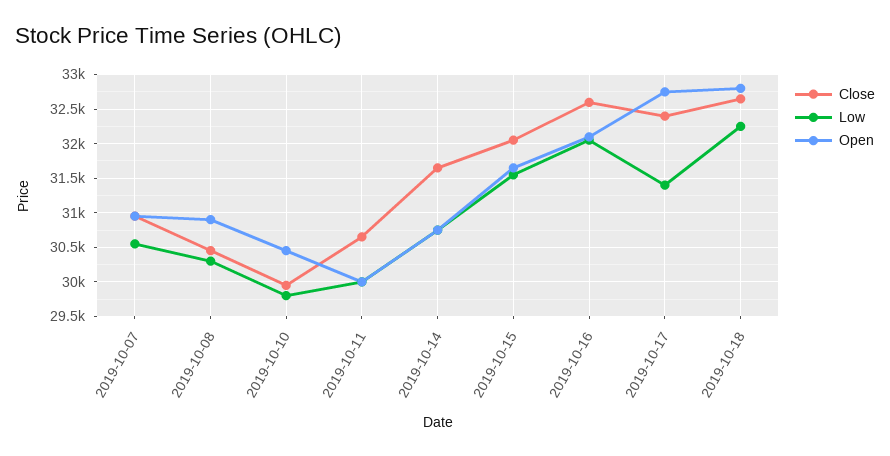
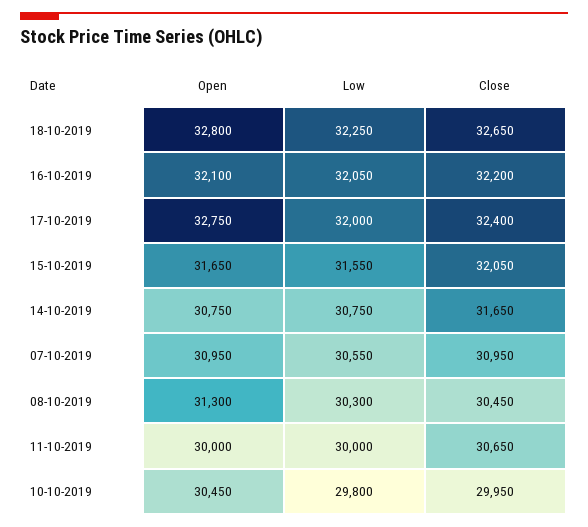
Open, 2019-10-08: 30900 -> 31300
Close, 2019-10-16: 32600 -> 32200
Low, 2019-10-17: 31400 -> 32000

